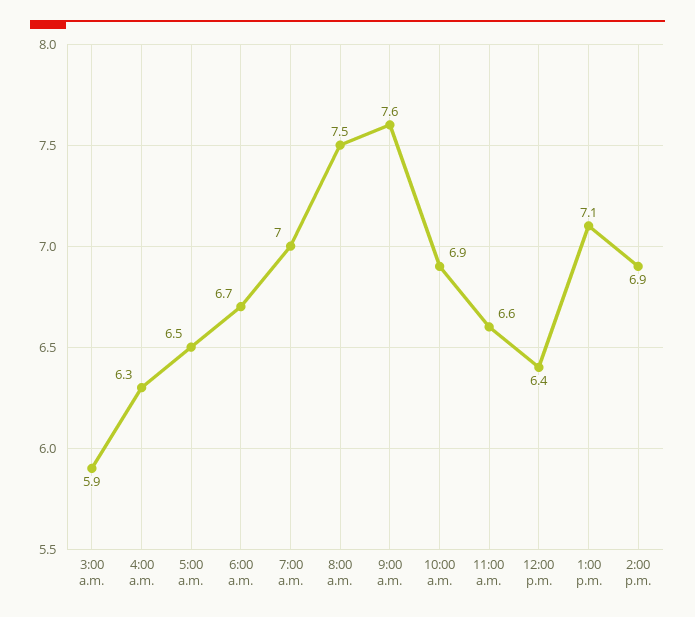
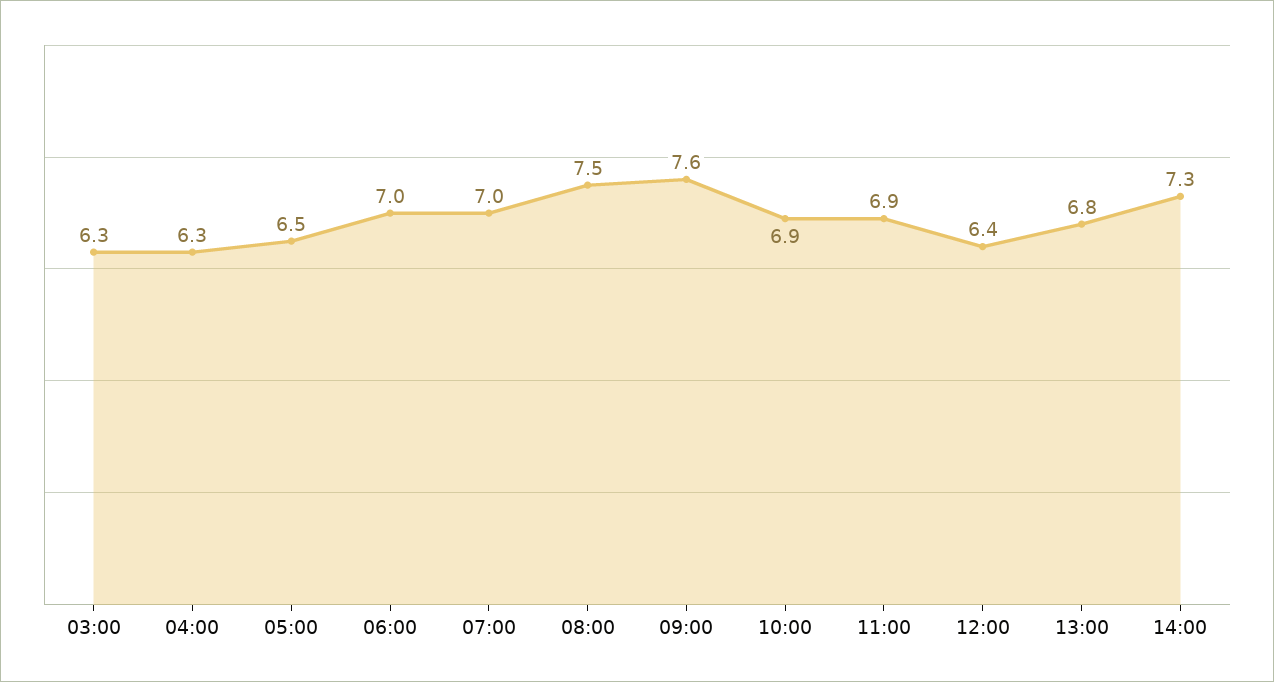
3:00 a.m.: 5.9 -> 6.3
6:00 a.m.: 6.7 -> 7
11:00 a.m.: 6.6 -> 6.9
1:00 p.m.: 7.1 -> 6.8
2:00 p.m.: 6.9 -> 7.3

